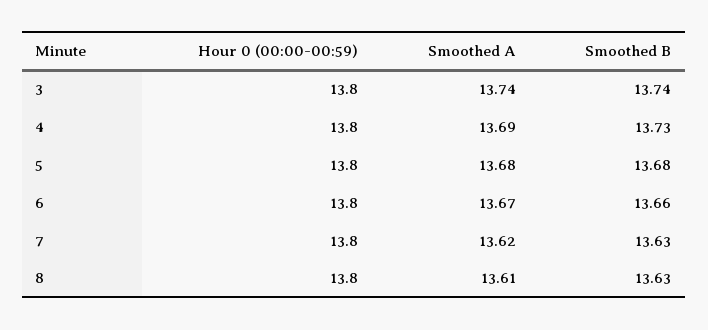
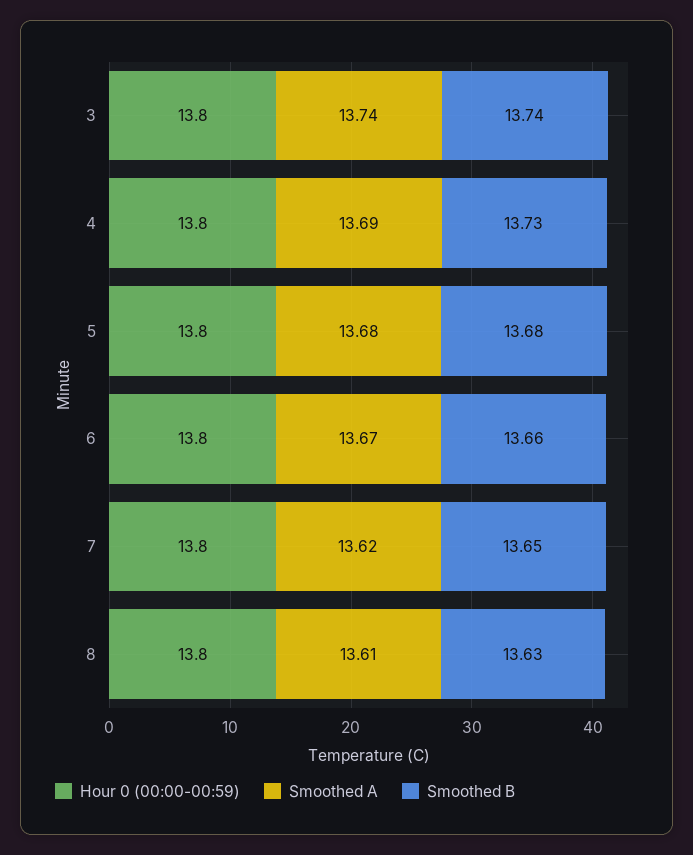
Smoothed B, 7: 13.63 -> 13.65

